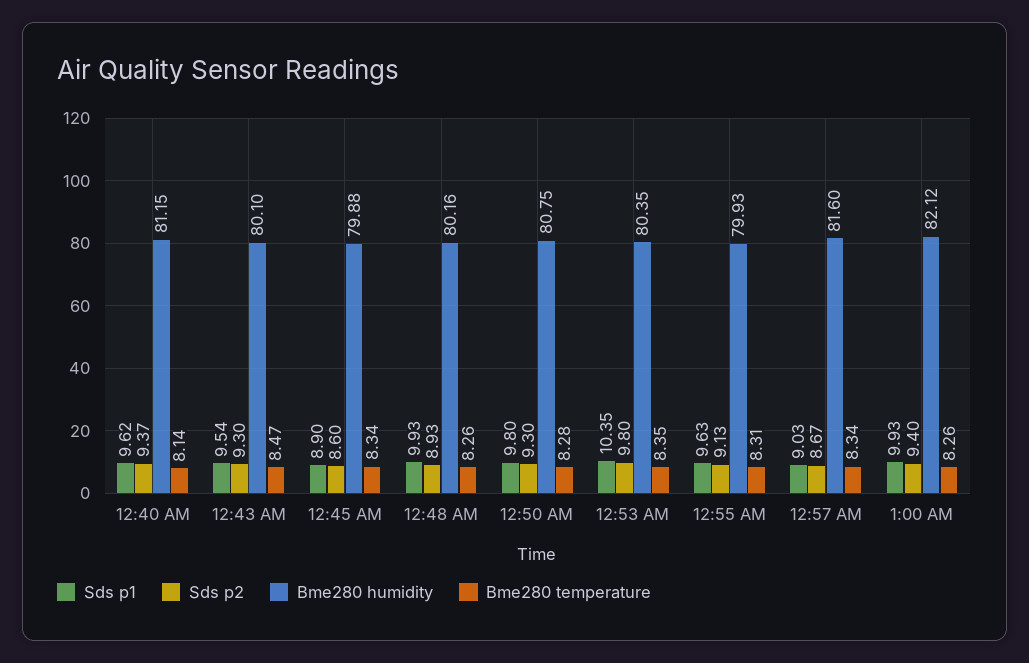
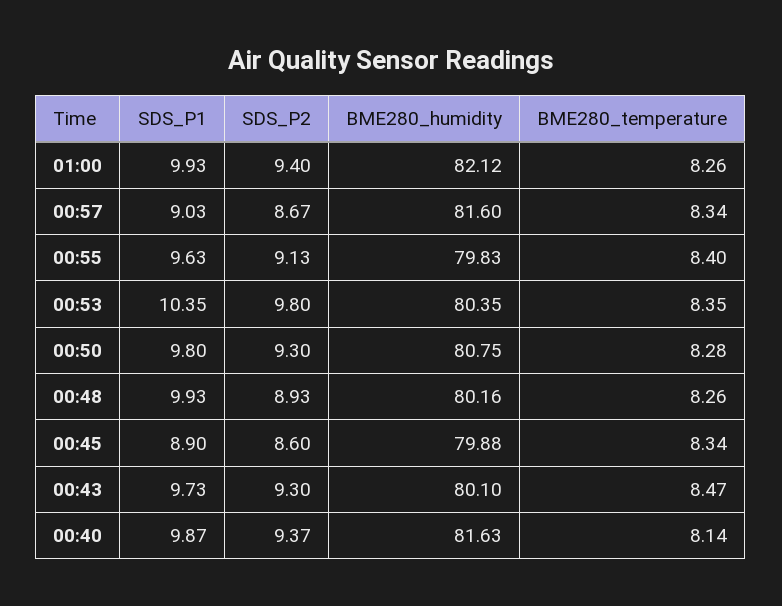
Sds p1, 12:40 AM: 9.62 -> 9.87
Bme280 humidity, 12:40 AM: 81.15 -> 81.63
Sds p1, 12:43 AM: 9.54 -> 9.73
Bme280 humidity, 12:55 AM: 79.93 -> 79.83
Bme280 temperature, 12:55 AM: 8.31 -> 8.4

